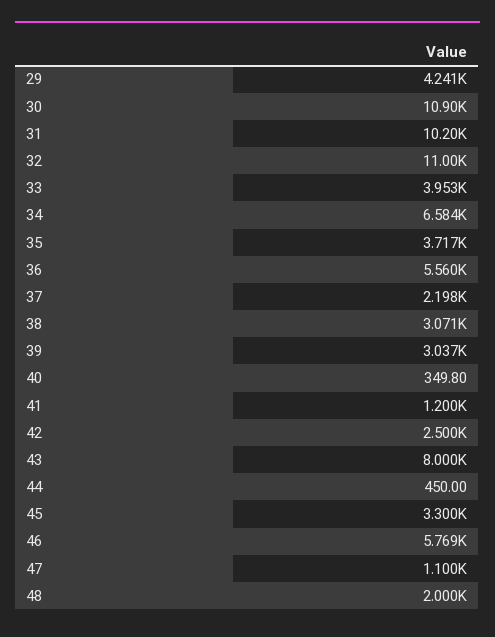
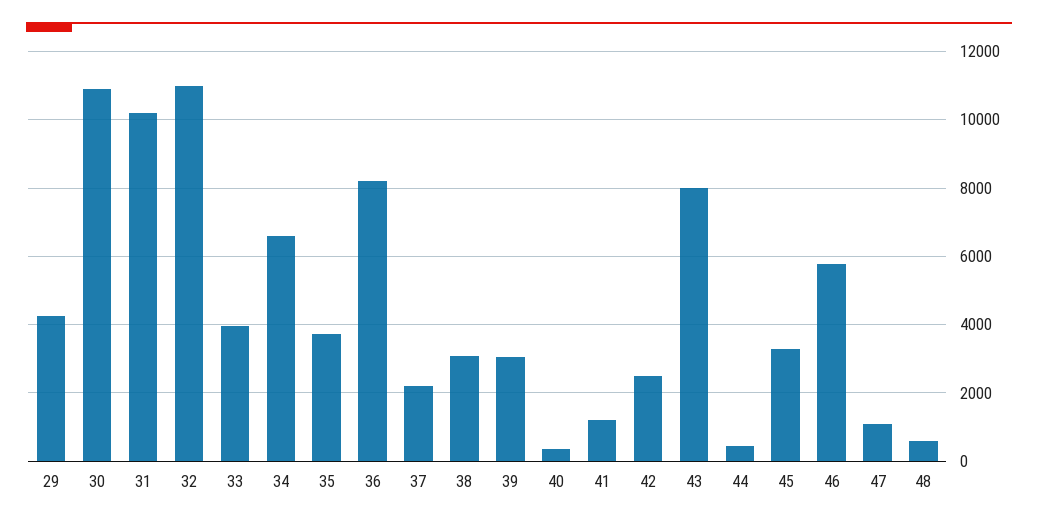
36: 5560 -> 8200
48: 2000 -> 600

